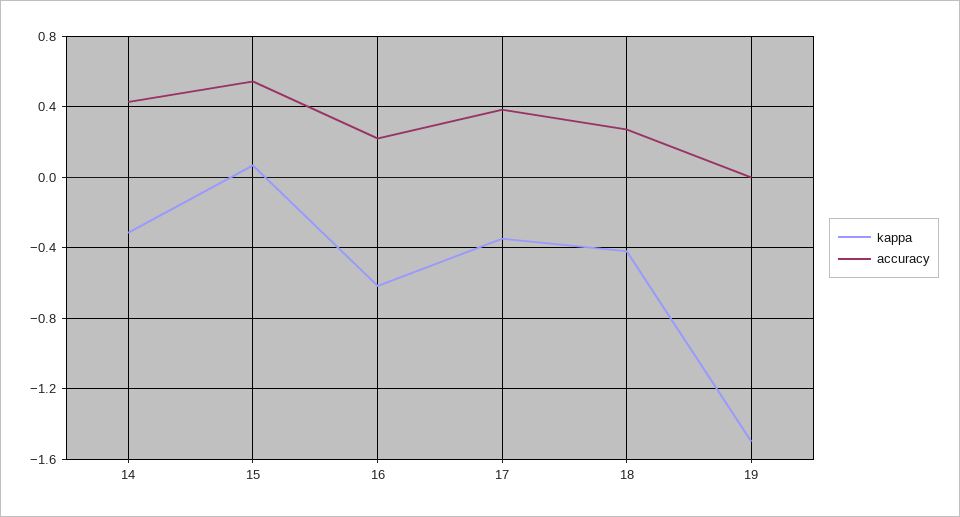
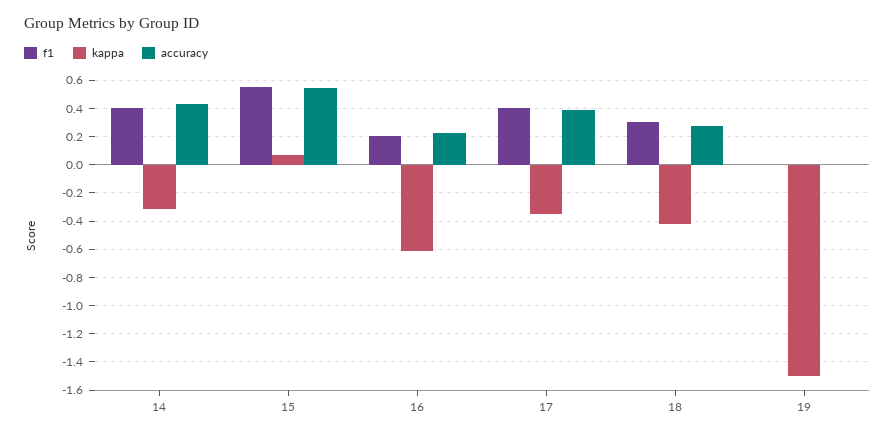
f1, 14: none -> 0.4
f1, 15: none -> 0.55
f1, 16: none -> 0.2
f1, 17: none -> 0.4
f1, 18: none -> 0.3
f1, 19: none -> 0

